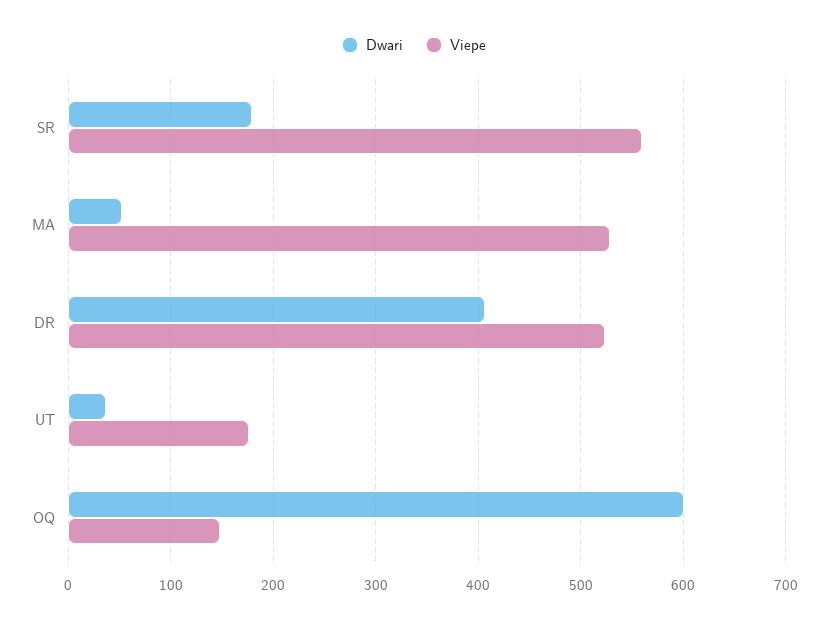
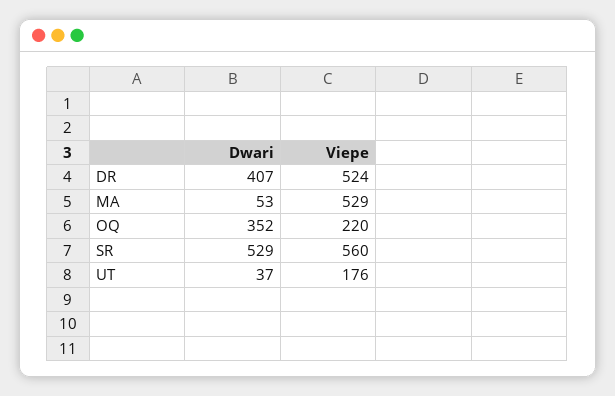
Dwari, SR: 180 -> 529
Dwari, OQ: 600 -> 352
Viepe, OQ: 150 -> 220

